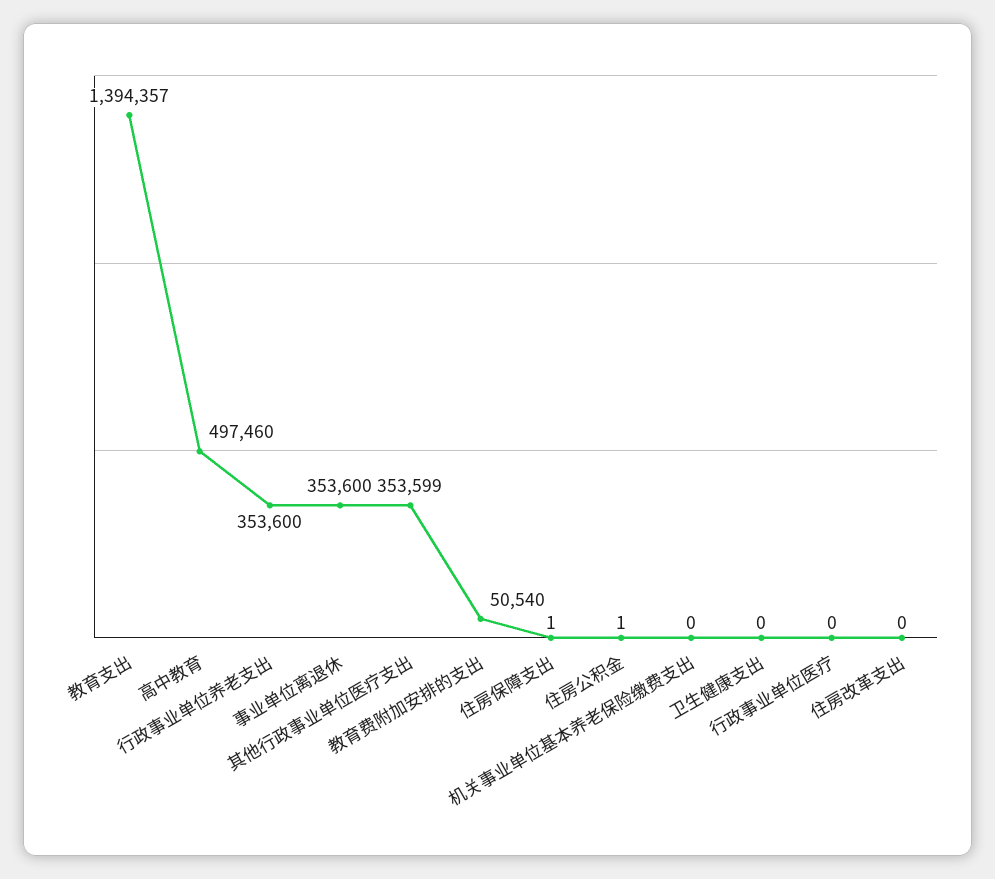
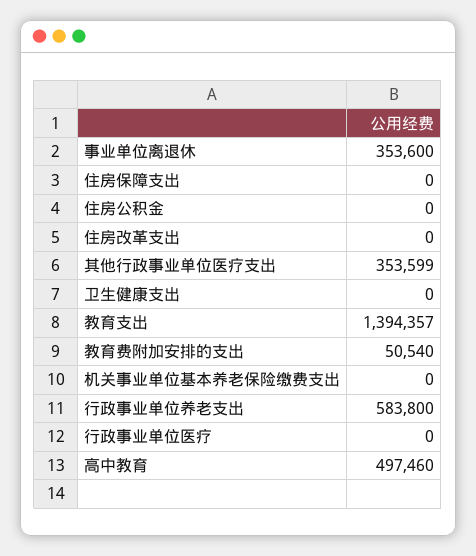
行政事业单位养老支出: 353600 -> 583800
住房保障支出: 1 -> 0
住房公积金: 1 -> 0

